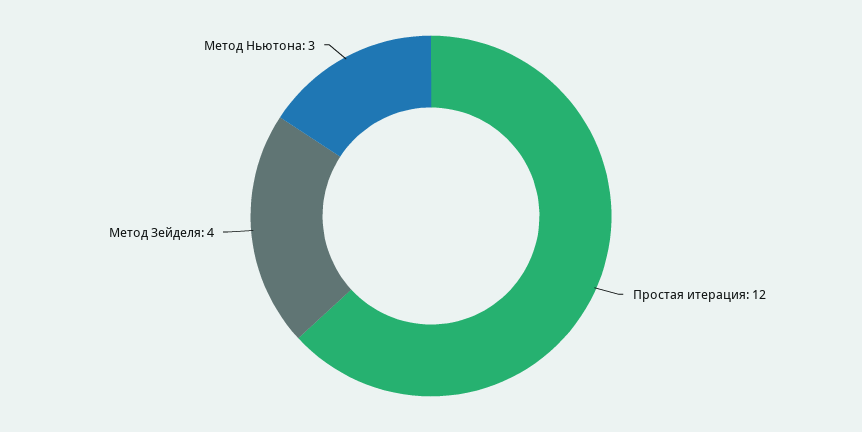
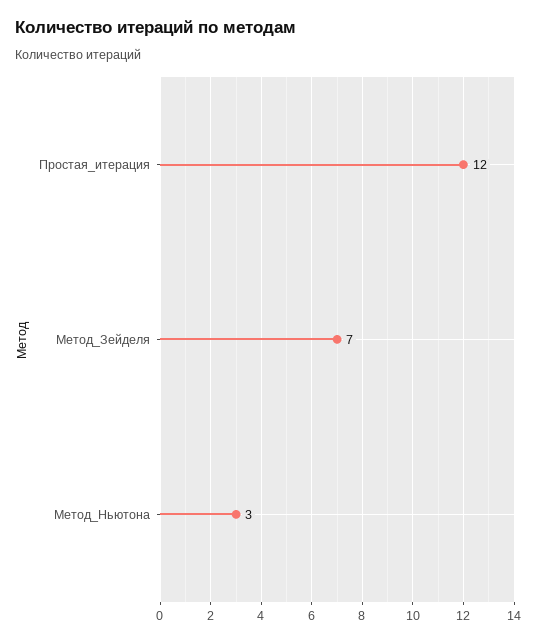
Метод Зейделя: 4 -> 7

